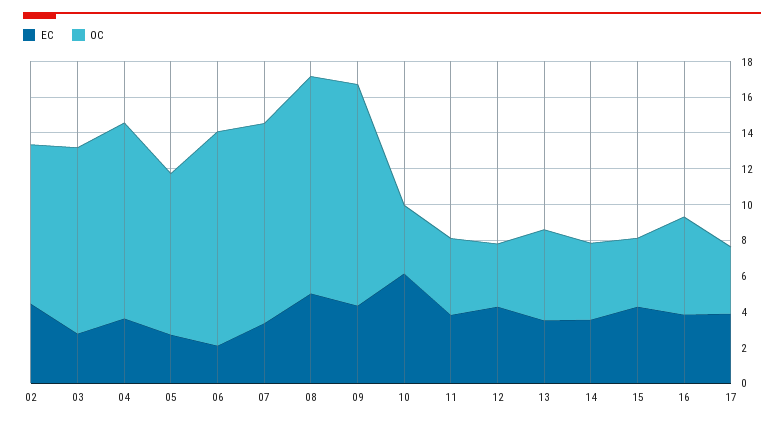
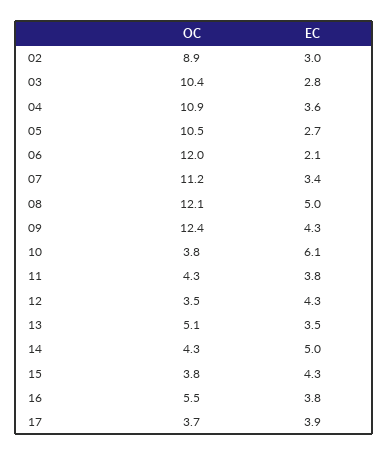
EC, 02: 4.5 -> 3
OC, 05: 9 -> 10.5
EC, 14: 3.5 -> 5

